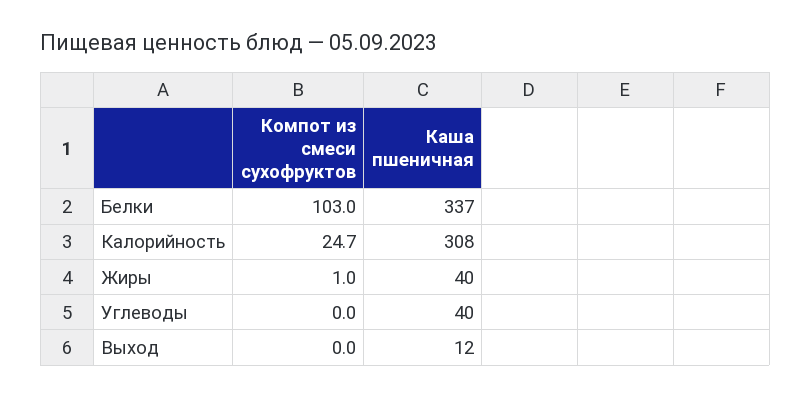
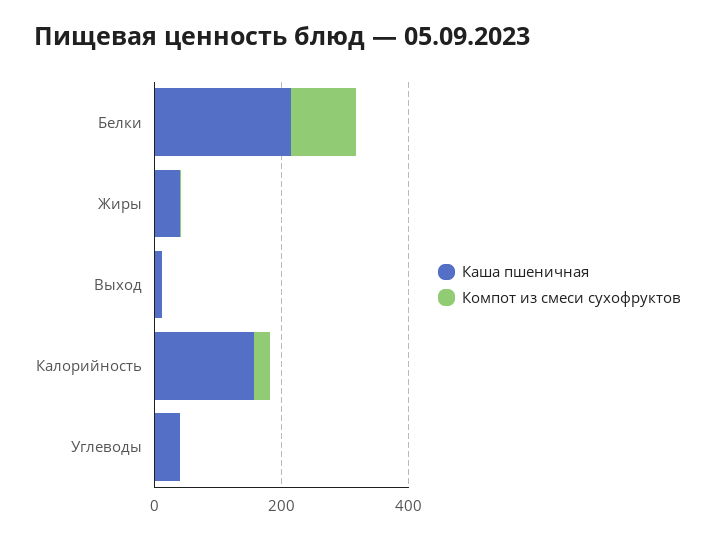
Каша пшеничная, Белки: 337 -> 200
Каша пшеничная, Калорийность: 308 -> 150

